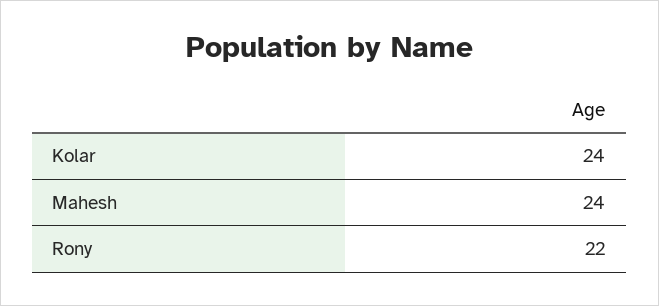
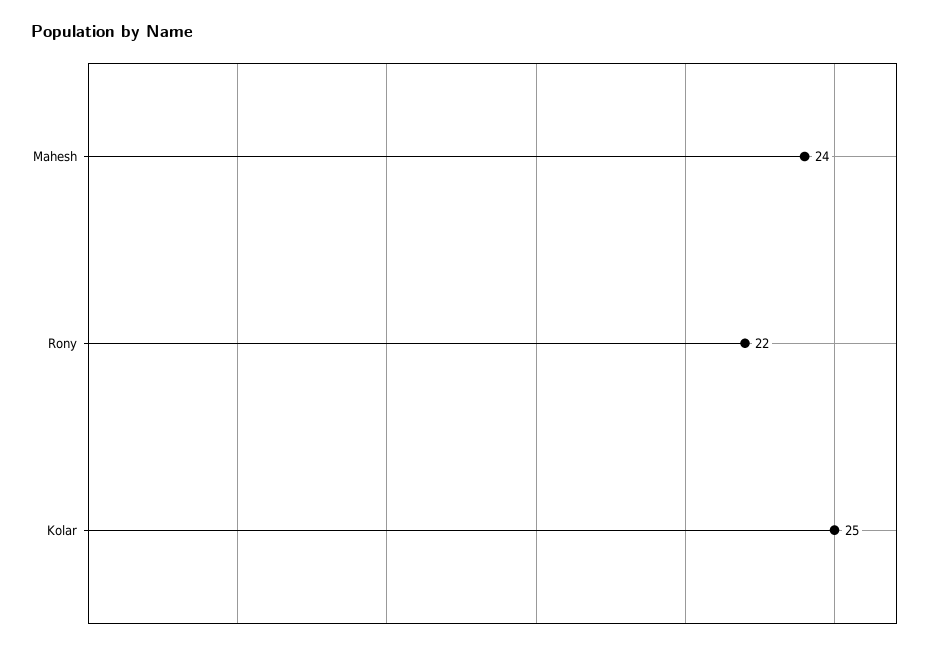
Kolar: 24 -> 25

